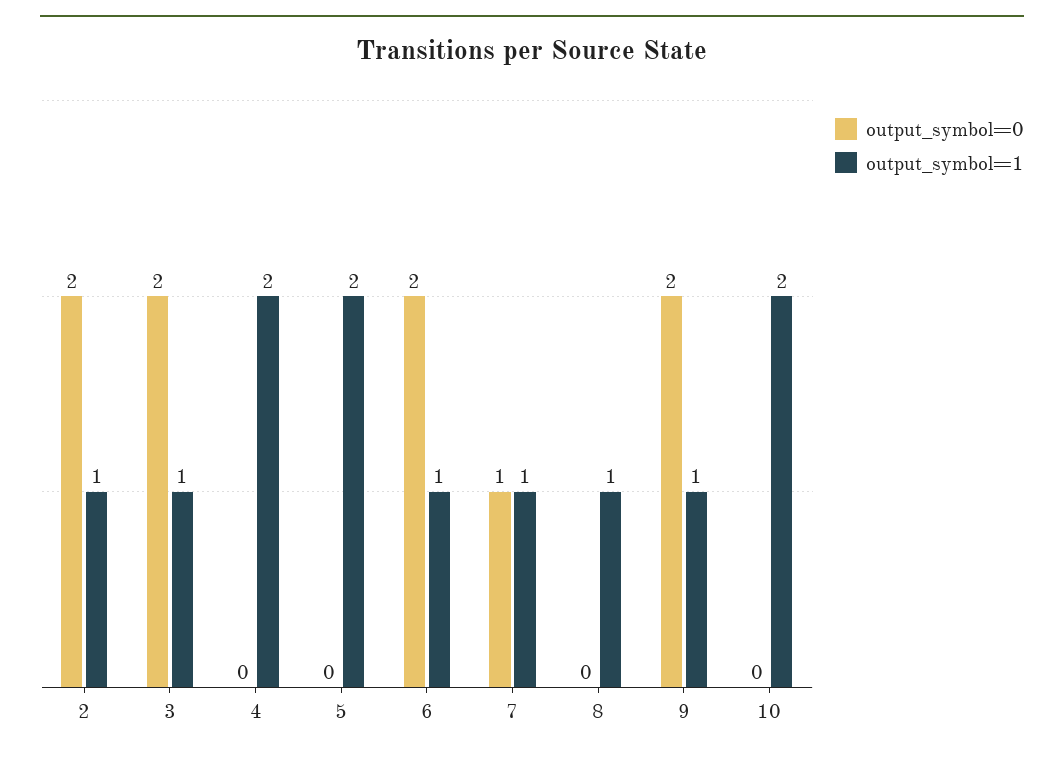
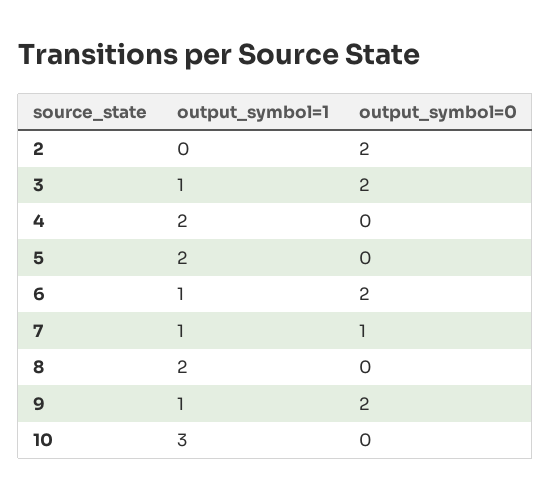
output_symbol=1, 2: 1 -> 0
output_symbol=1, 8: 1 -> 2
output_symbol=1, 10: 2 -> 3

